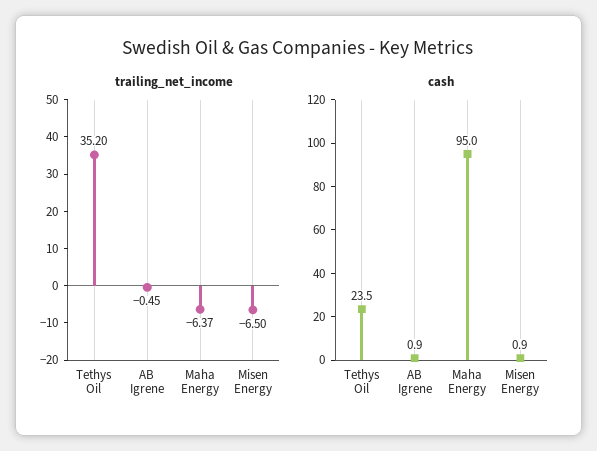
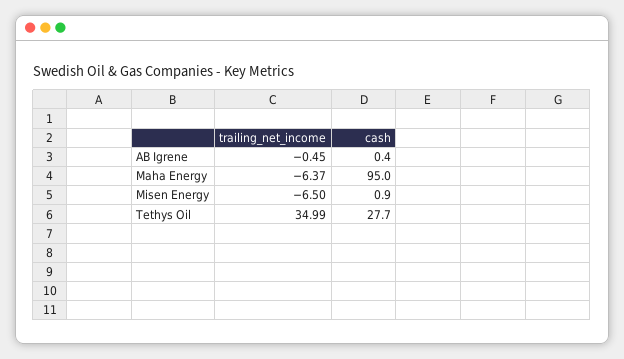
trailing_net_income, Tethys Oil: 35.2 -> 34.99
cash, Tethys Oil: 23.5 -> 27.7
cash, AB Igrene: 0.9 -> 0.4

